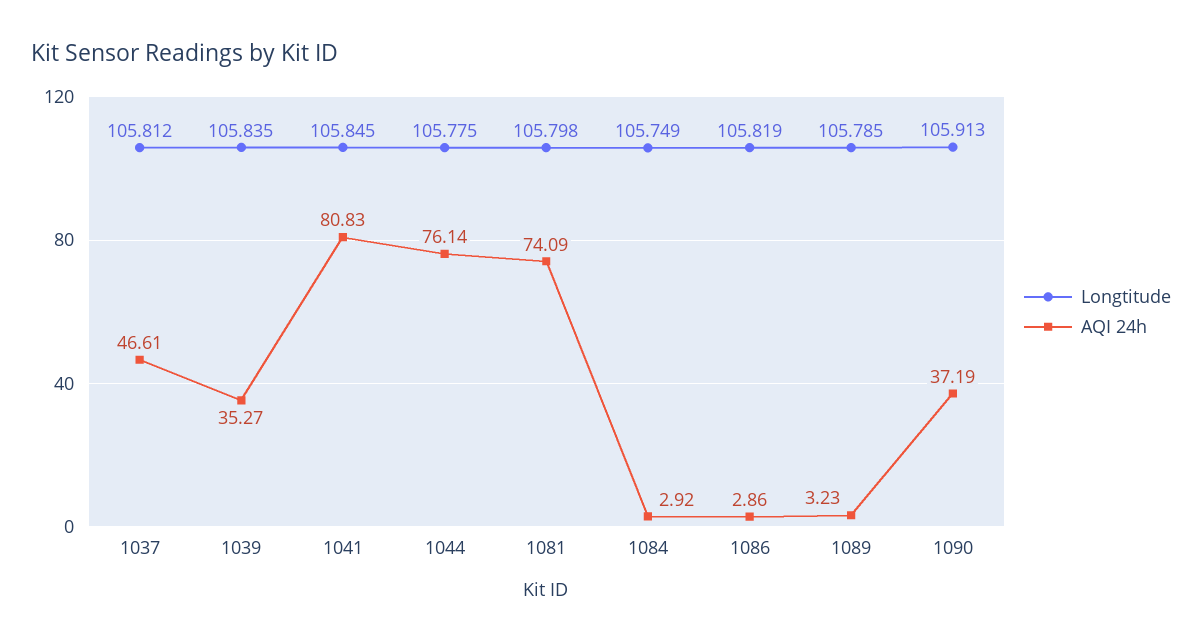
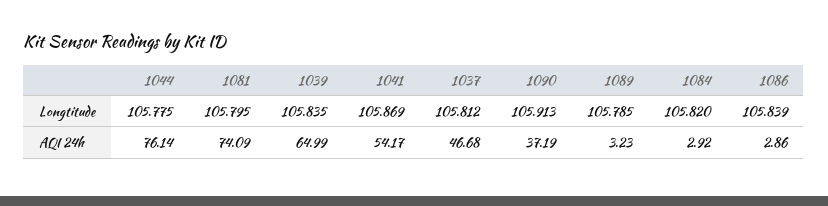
AQI 24h, 1037: 46.61 -> 46.68
AQI 24h, 1039: 35.27 -> 64.99
Longtitude, 1041: 105.845 -> 105.869
AQI 24h, 1041: 80.83 -> 54.17
Longtitude, 1081: 105.798 -> 105.795
Longtitude, 1084: 105.749 -> 105.82
Longtitude, 1086: 105.819 -> 105.839

